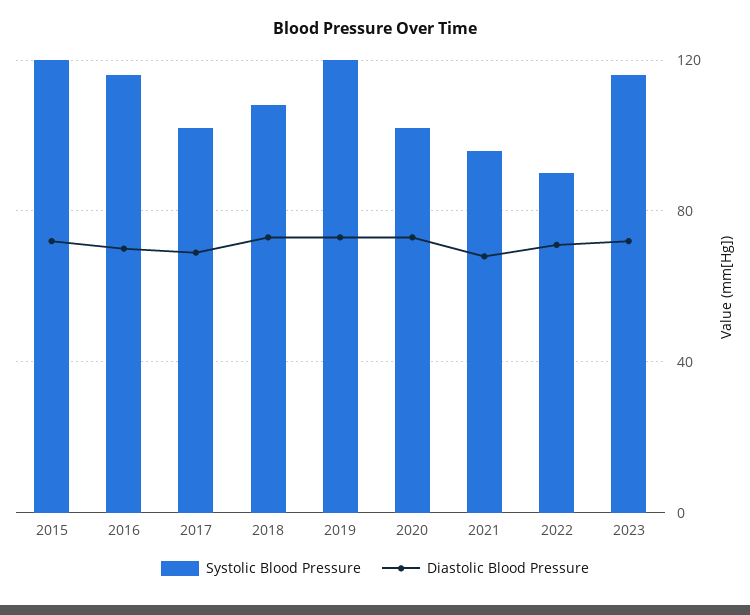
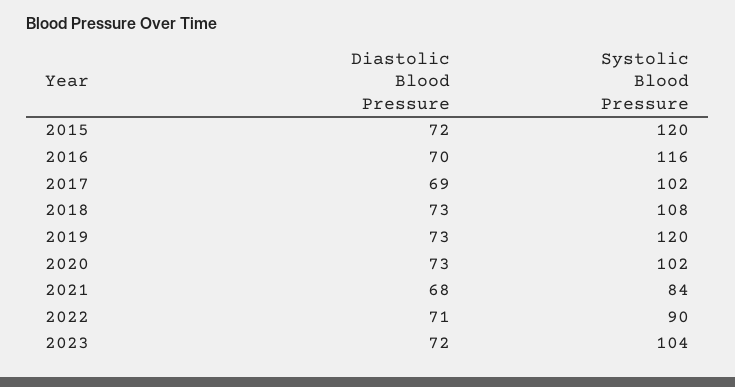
Systolic Blood Pressure, 2021: 95 -> 84
Systolic Blood Pressure, 2023: 115 -> 104

